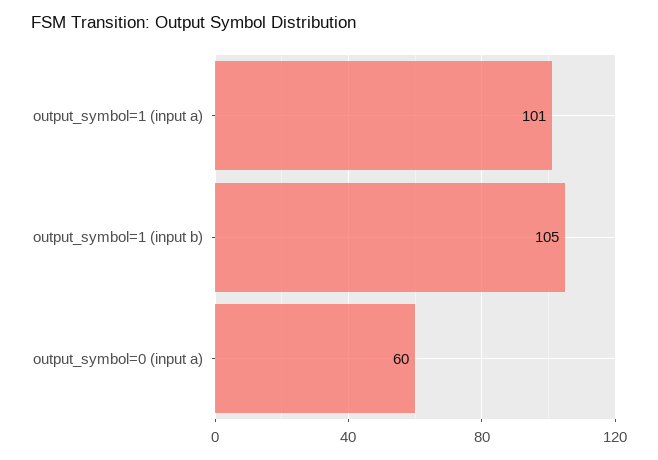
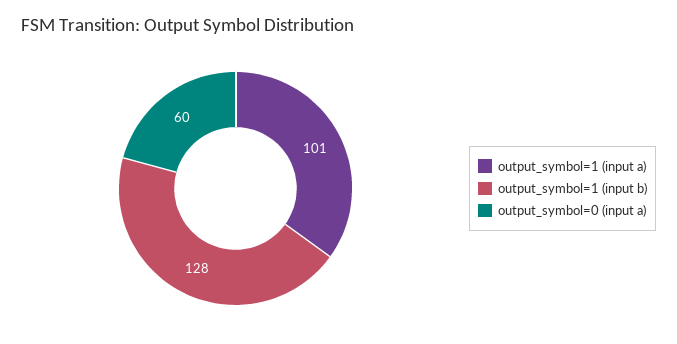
output_symbol=1 (input b): 105 -> 128

